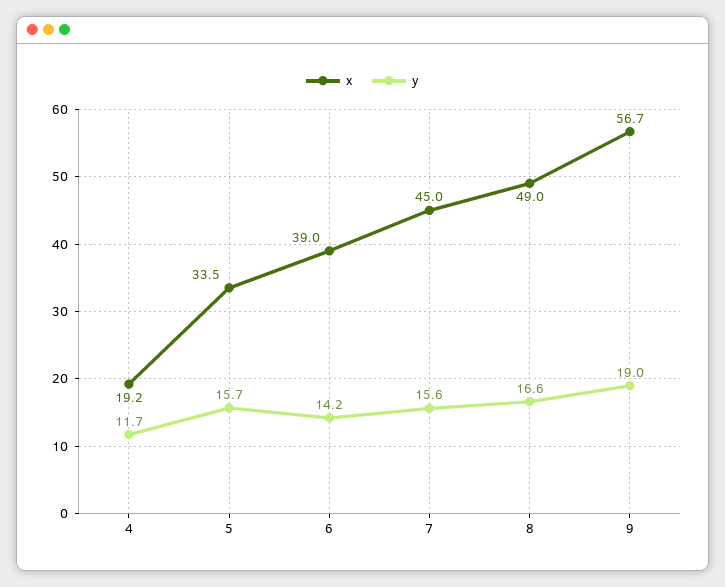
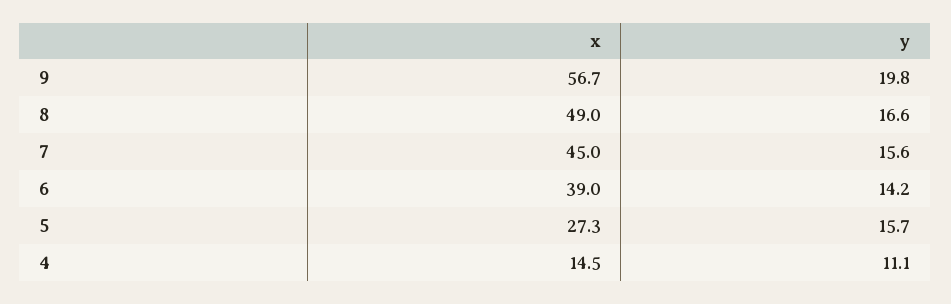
x, 4: 19.2 -> 14.5
y, 4: 11.7 -> 11.1
x, 5: 33.5 -> 27.3
y, 9: 19 -> 19.8

